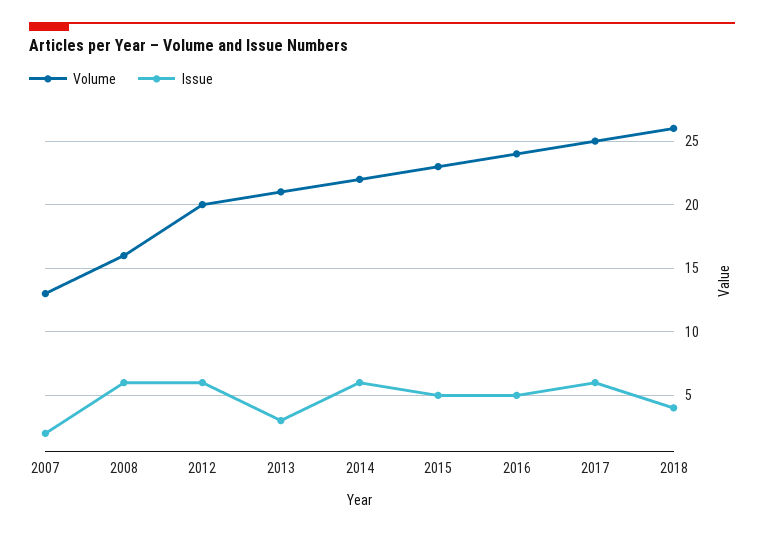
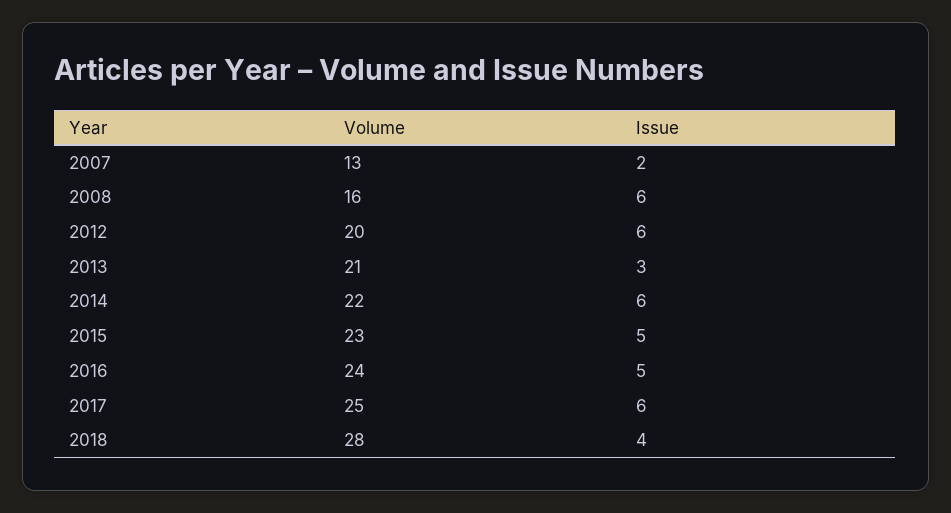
Volume, 2018: 26 -> 28

